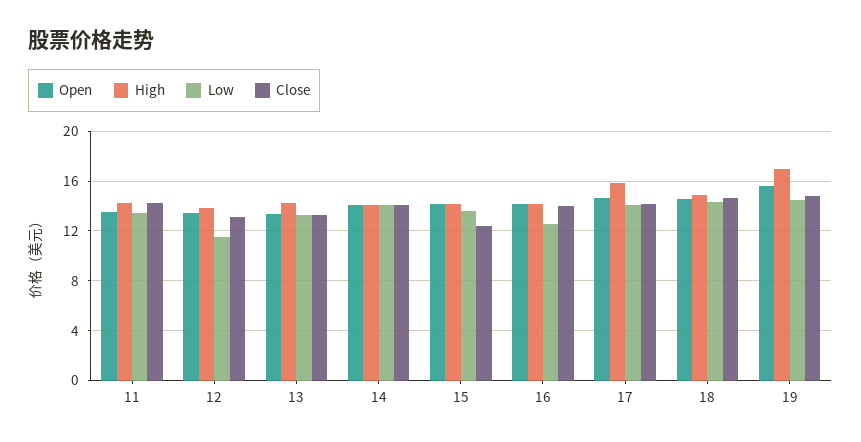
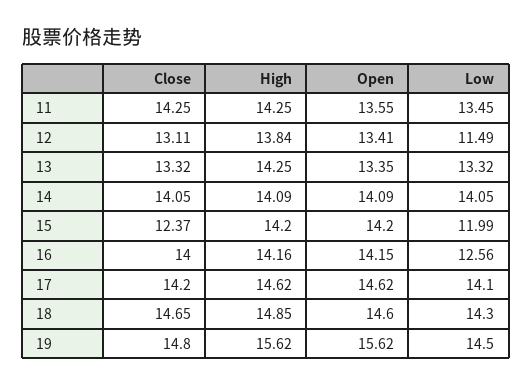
Low, 15: 13.5 -> 11.99
High, 17: 16 -> 14.62
High, 19: 17 -> 15.62

